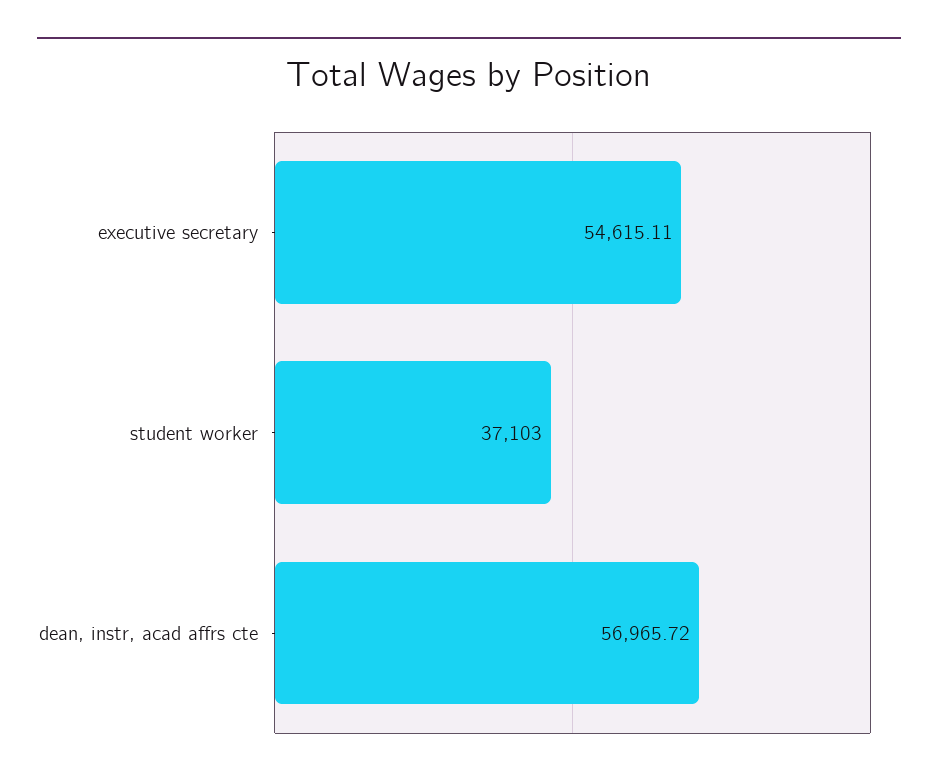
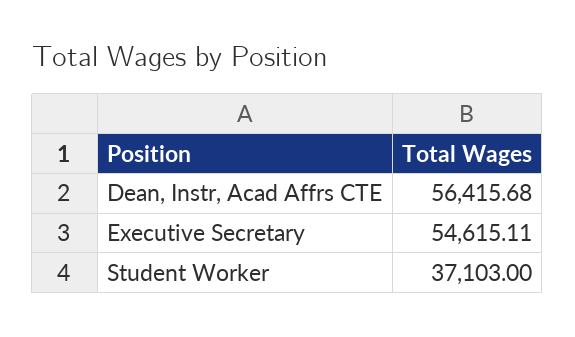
dean, instr, acad affrs cte: 56965.72 -> 56415.68

